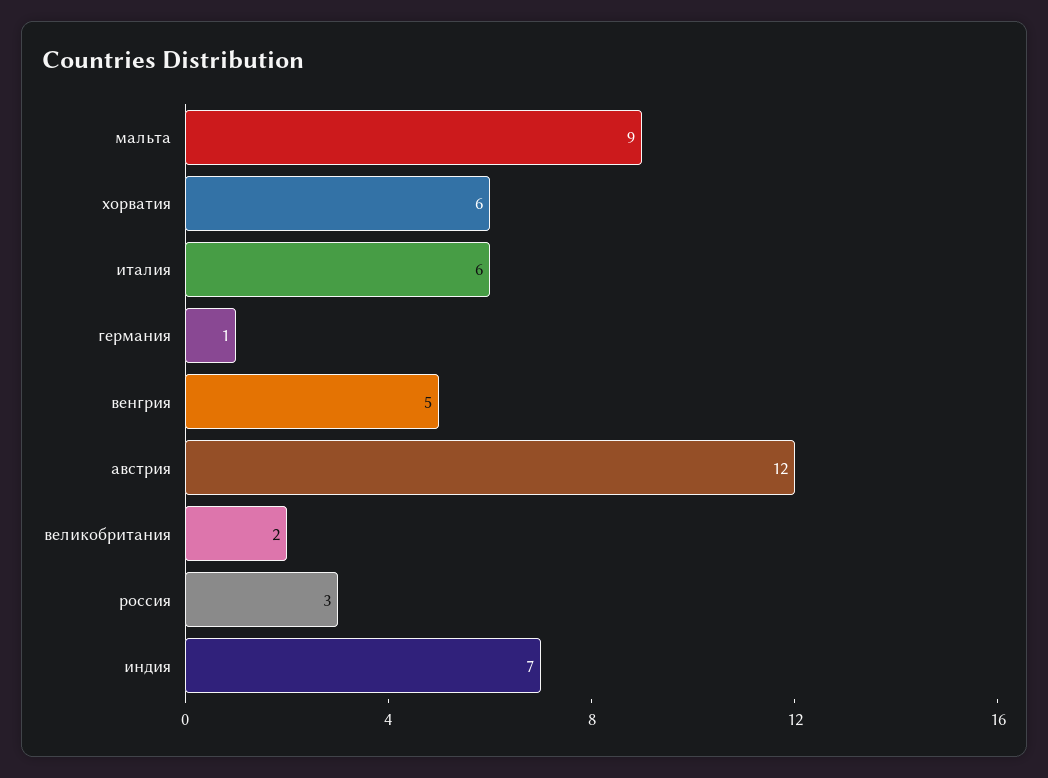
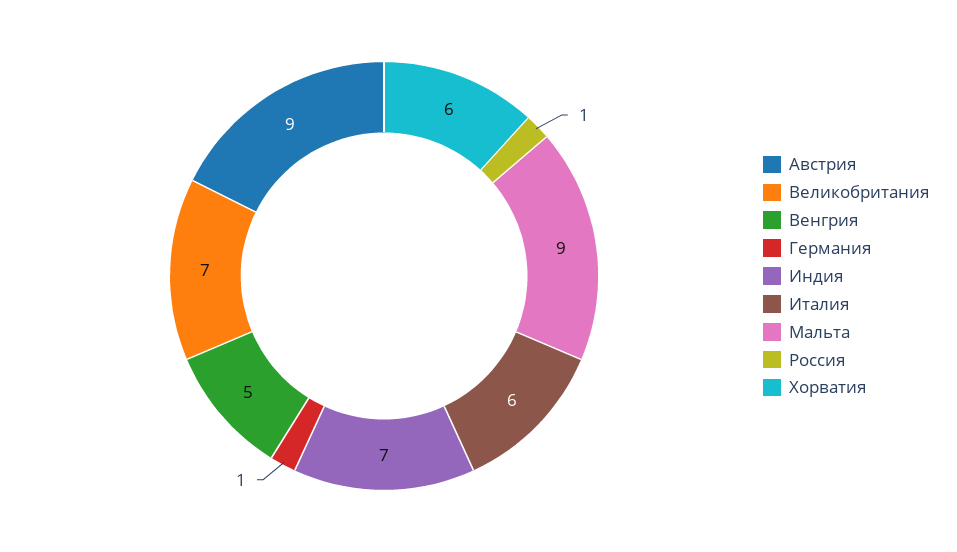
австрия: 12 -> 9
великобритания: 2 -> 7
россия: 3 -> 1

